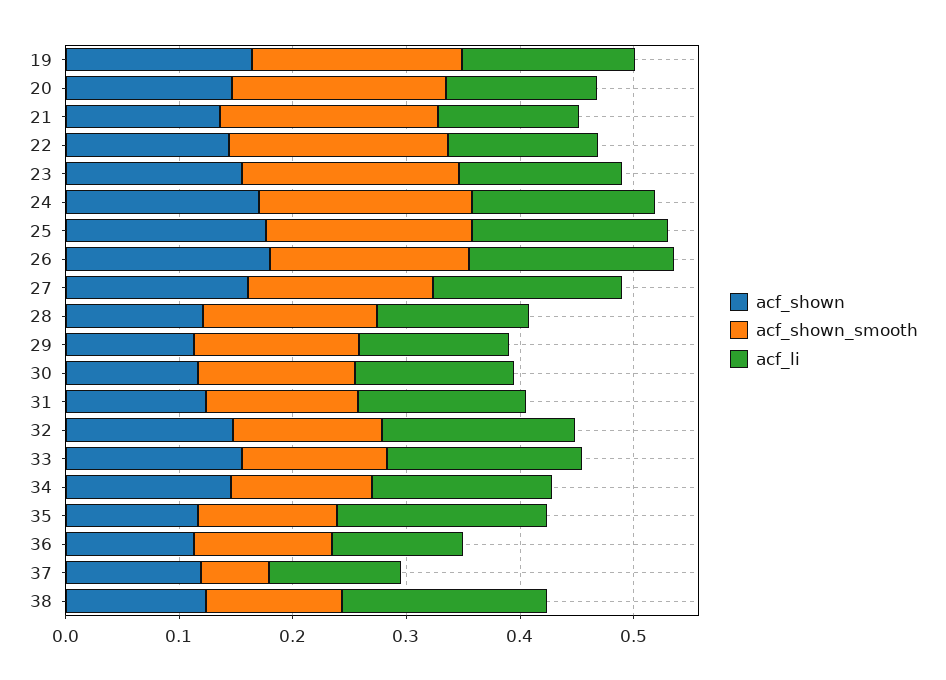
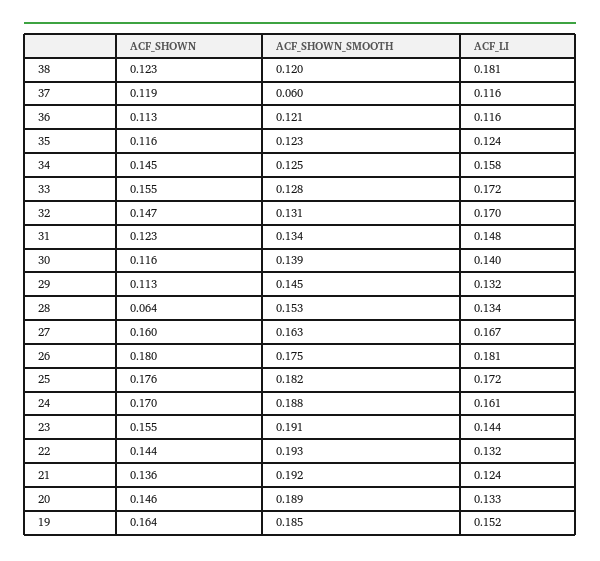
acf_shown, 28: 0.12 -> 0.064
acf_li, 35: 0.18 -> 0.124

